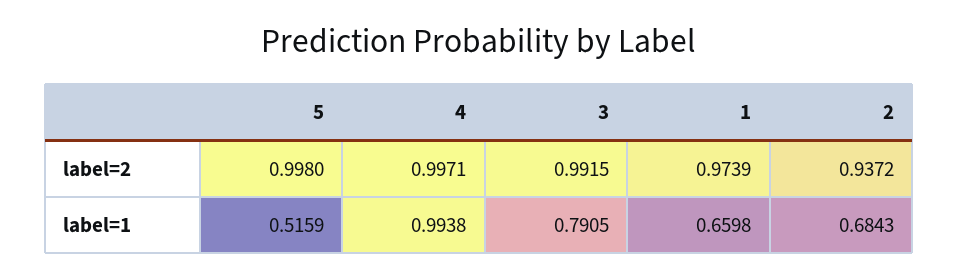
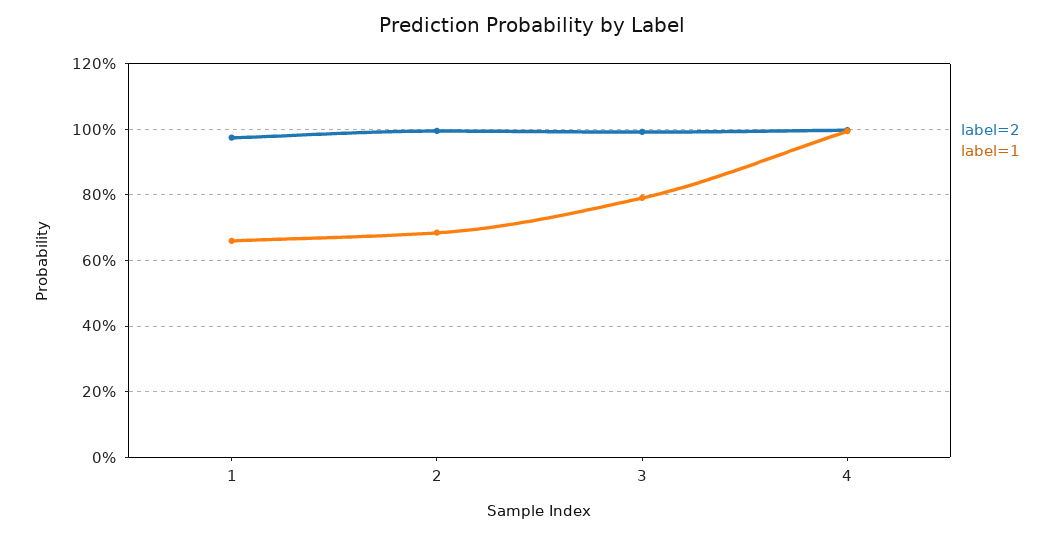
label=2, 5: 0.998 -> none
label=2, 2: 0.9372 -> 1
label=1, 5: 0.5159 -> none

